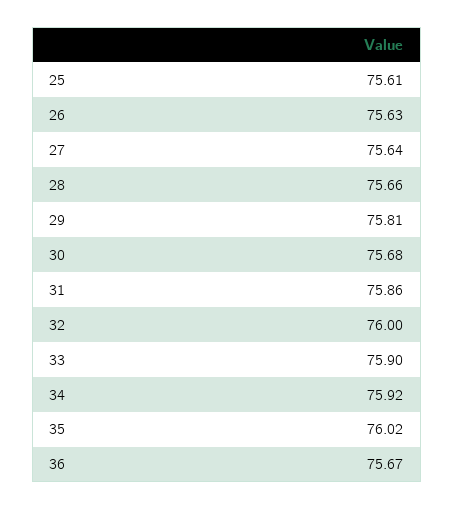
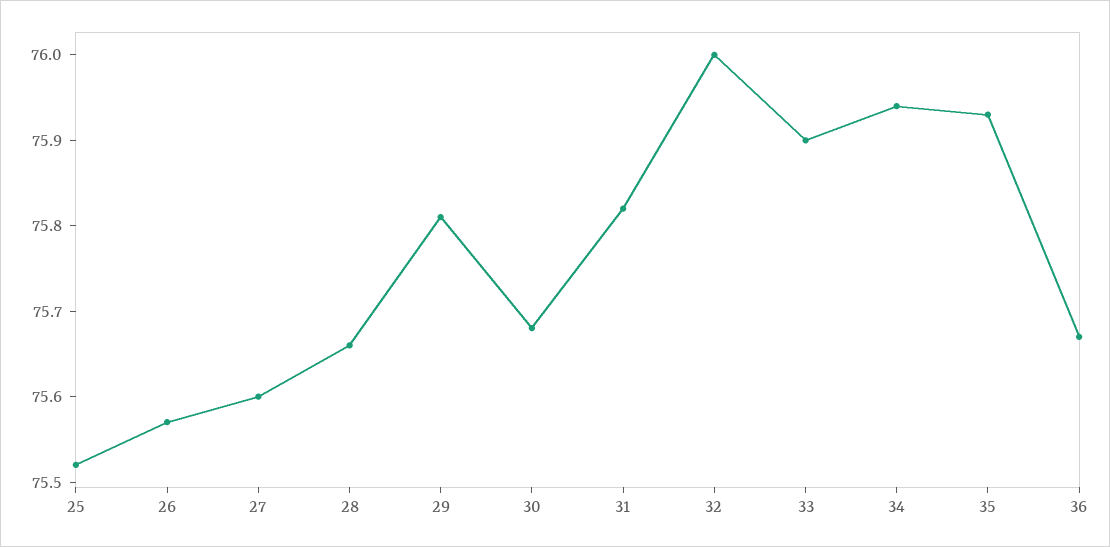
25: 75.61 -> 75.52
26: 75.63 -> 75.57
27: 75.64 -> 75.6
31: 75.86 -> 75.82
34: 75.92 -> 75.94
35: 76.02 -> 75.93

